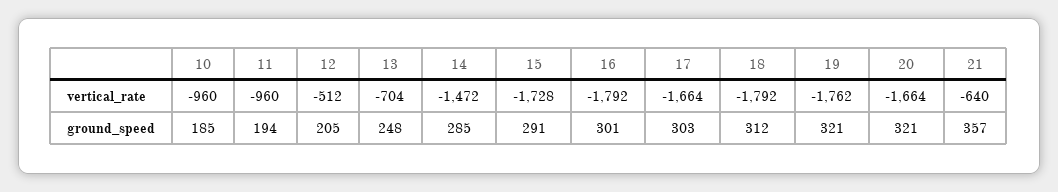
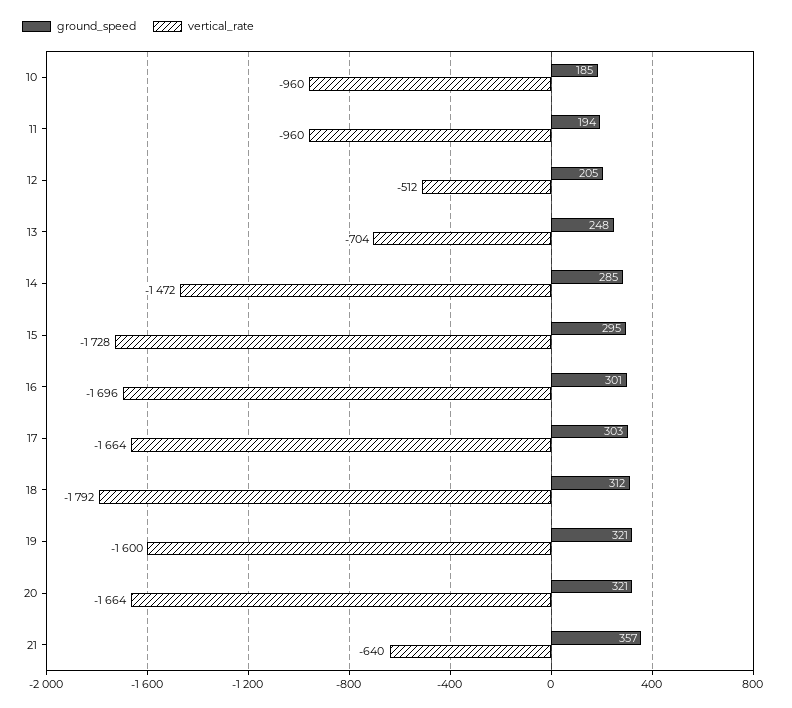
vertical_rate, 16: -1792 -> -1696
vertical_rate, 19: -1762 -> -1600
ground_speed, 15: 291 -> 295

